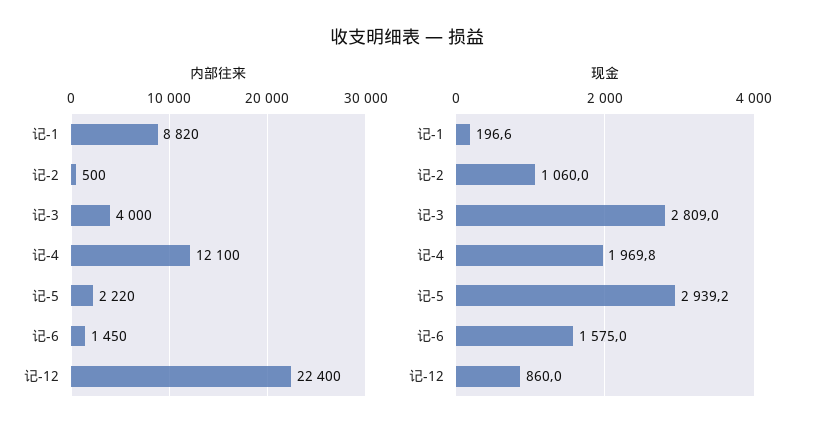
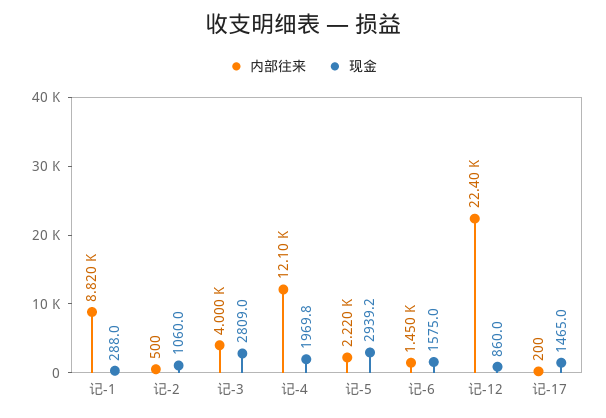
现金, 记-1: 196.6 -> 288
内部往来, 记-17: none -> 200
现金, 记-17: none -> 1465

